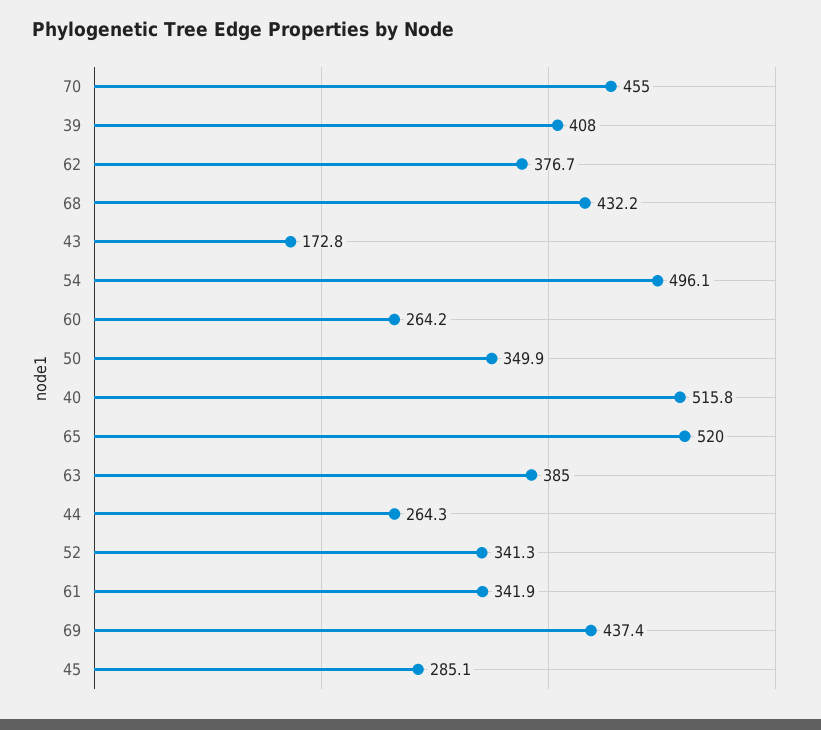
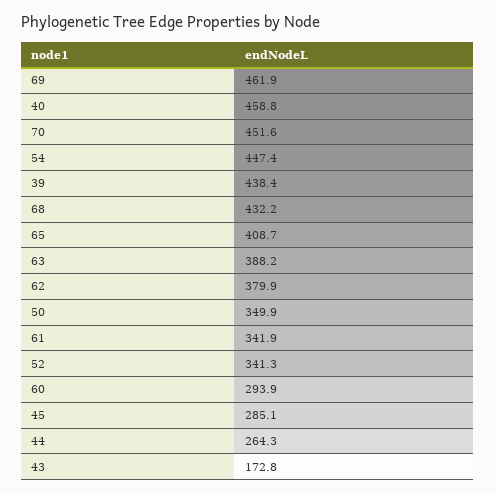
70: 455 -> 451.6
39: 408 -> 438.4
62: 376.7 -> 379.9
54: 496.1 -> 447.4
60: 264.2 -> 293.9
40: 515.8 -> 458.8
65: 520 -> 408.7
63: 385 -> 388.2
69: 437.4 -> 461.9

